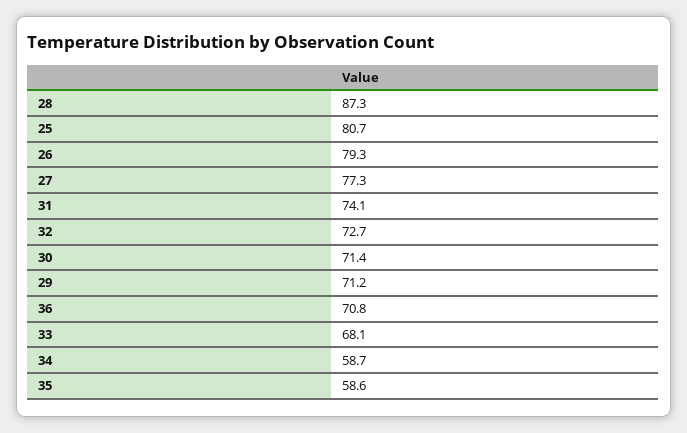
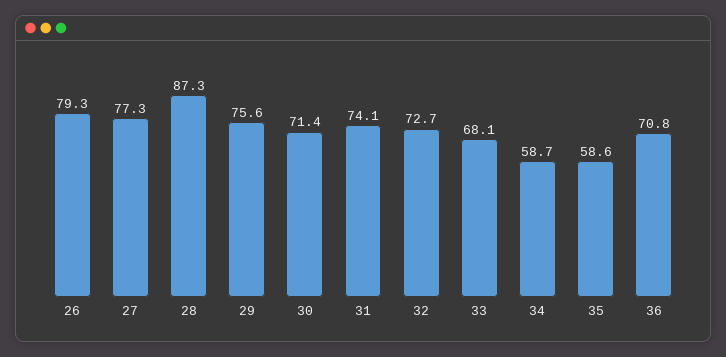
25: 80.7 -> none
29: 71.2 -> 75.6

